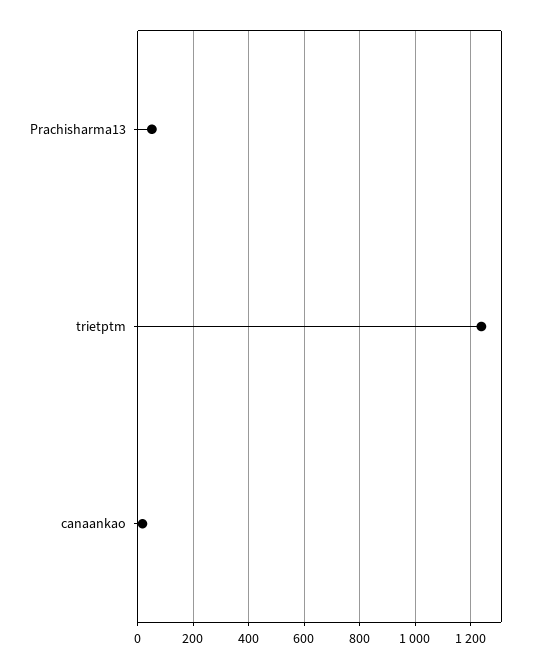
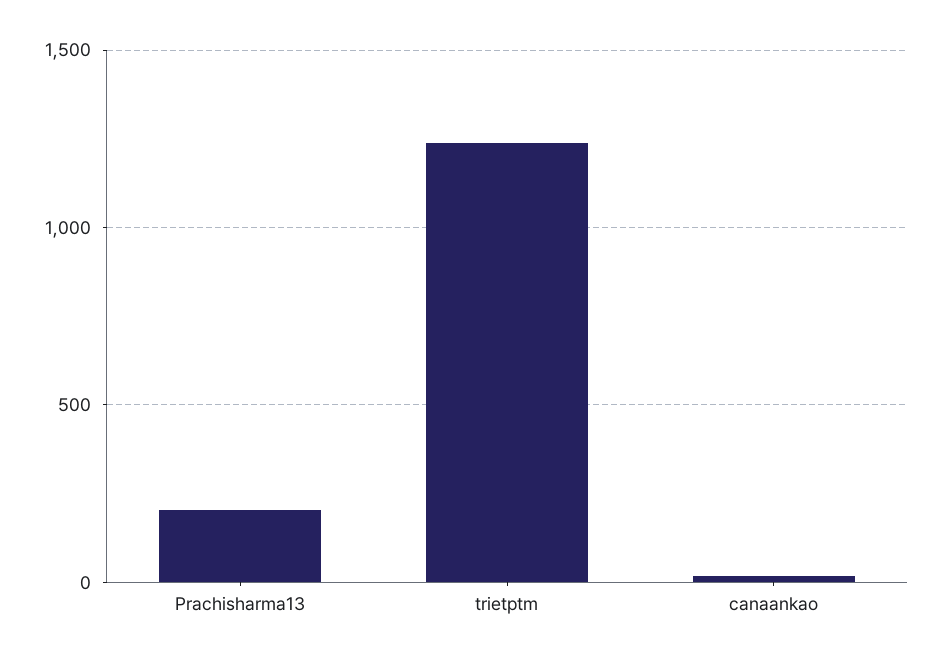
Prachisharma13: 50 -> 200

